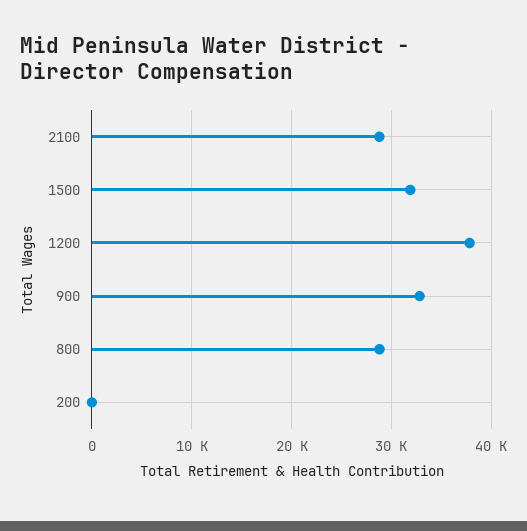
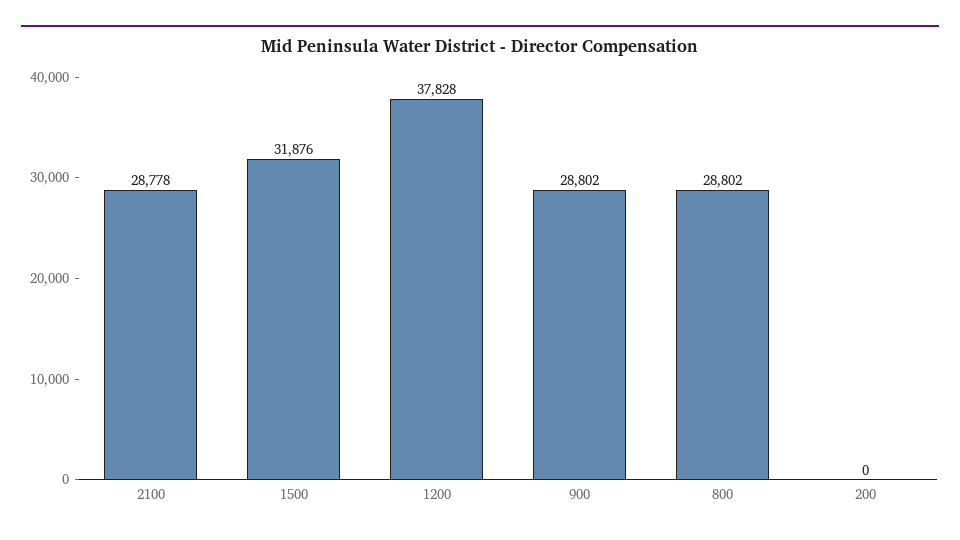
900: 33000 -> 28802

